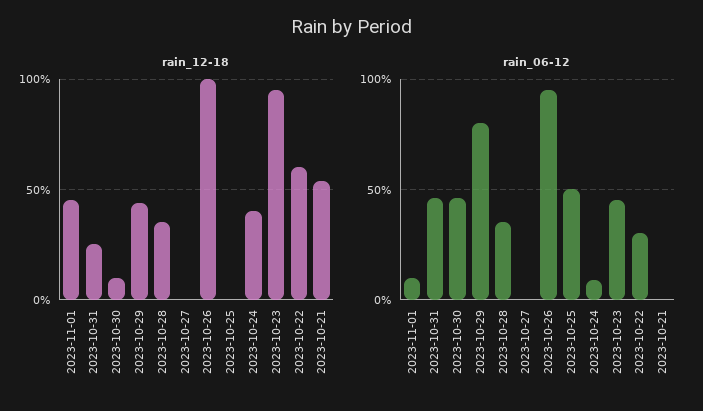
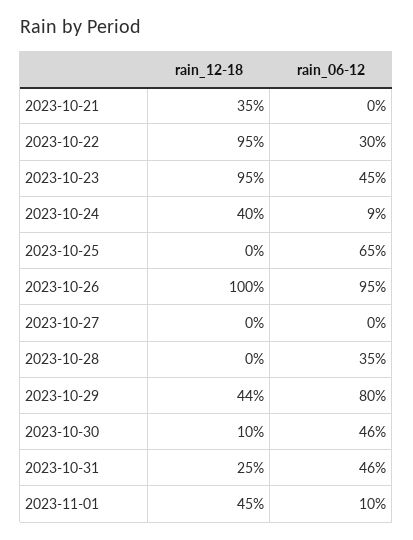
rain_12-18, 2023-10-28: 35 -> 0
rain_12-18, 2023-10-22: 60 -> 95
rain_12-18, 2023-10-21: 55 -> 35
rain_06-12, 2023-10-25: 50 -> 65

